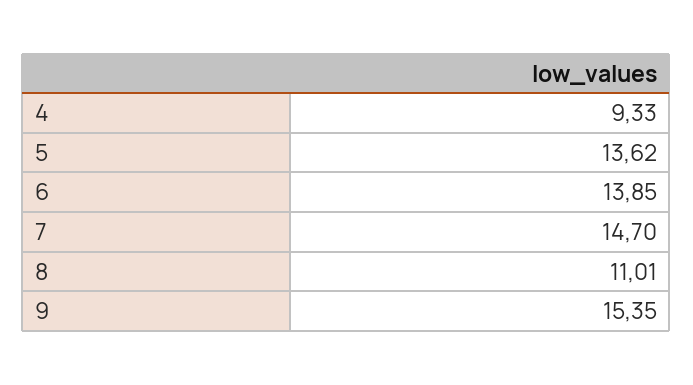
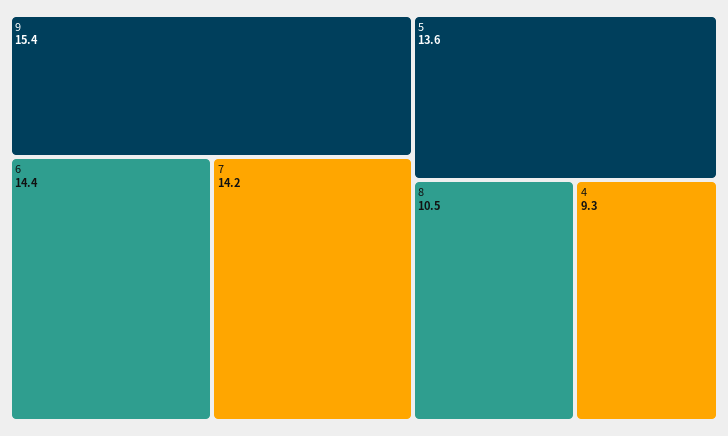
6: 13.85 -> 14.4
7: 14.7 -> 14.2
8: 11.01 -> 10.5

